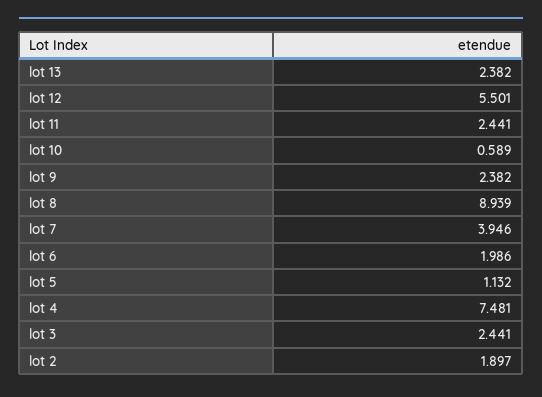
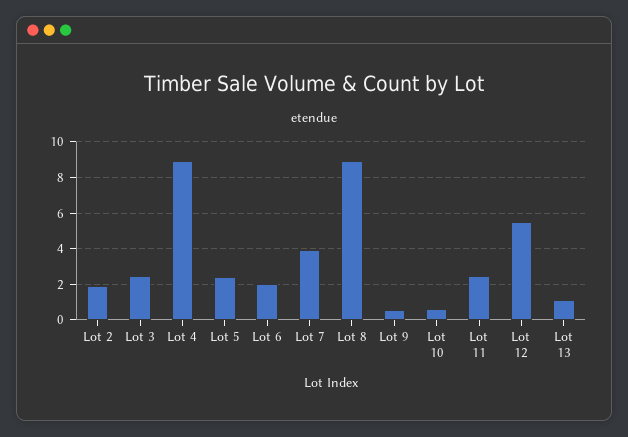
lot 13: 2.382 -> 1
lot 9: 2.382 -> 0.5
lot 5: 1.132 -> 2.5
lot 4: 7.481 -> 9

